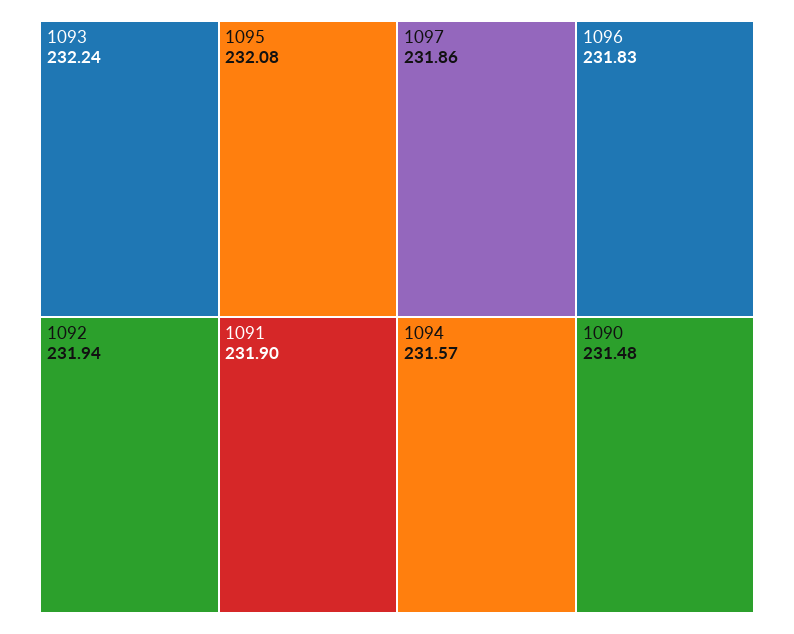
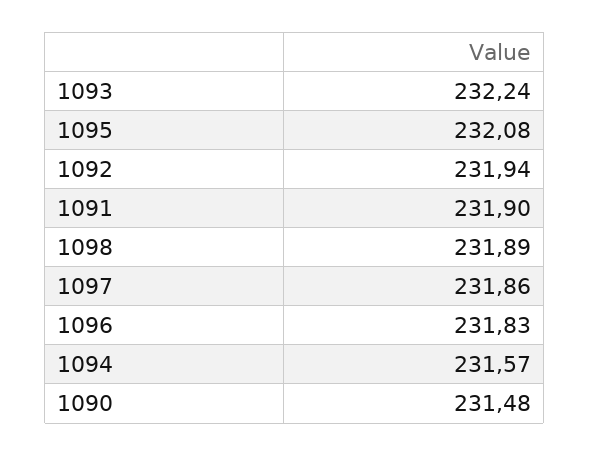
1098: none -> 231.89

